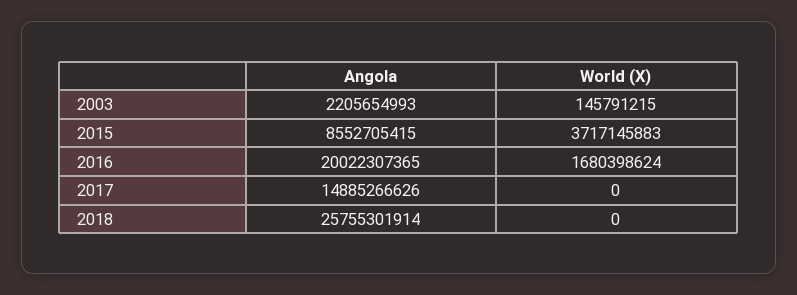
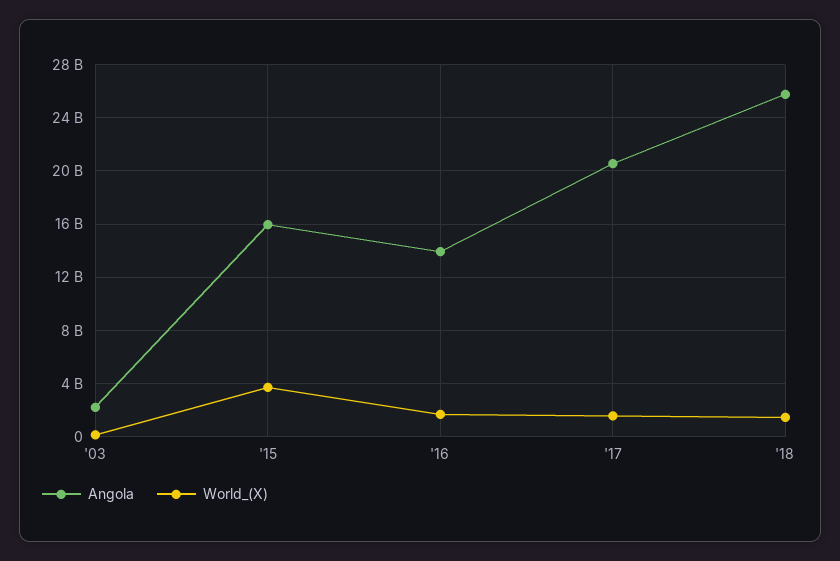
Angola, 2015: 8552705415 -> 16000000000
Angola, 2016: 20022307365 -> 14000000000
Angola, 2017: 14885266626 -> 20500000000
World (X), 2017: 0 -> 1500000000
World (X), 2018: 0 -> 1500000000

